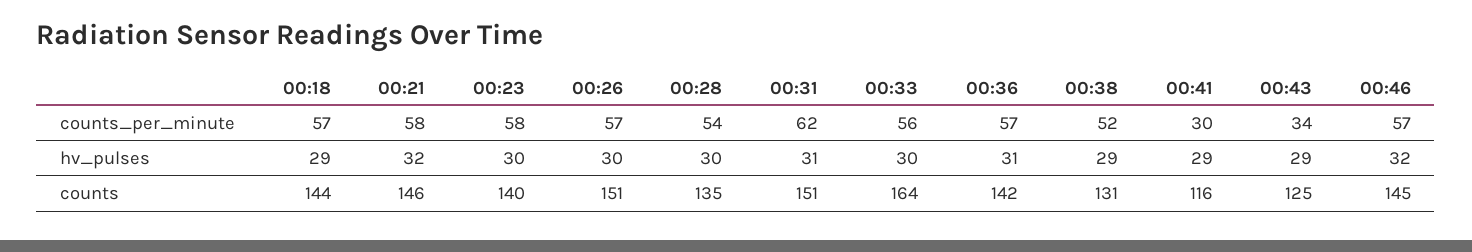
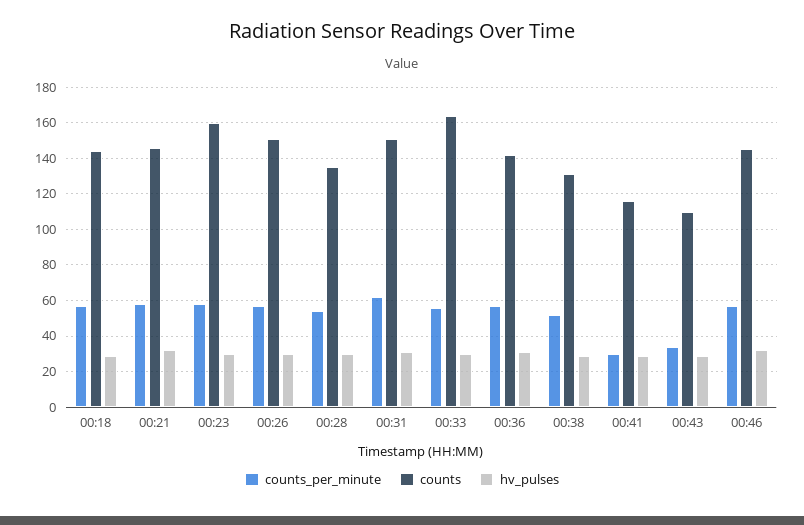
counts, 00:23: 140 -> 160
counts, 00:43: 125 -> 110

